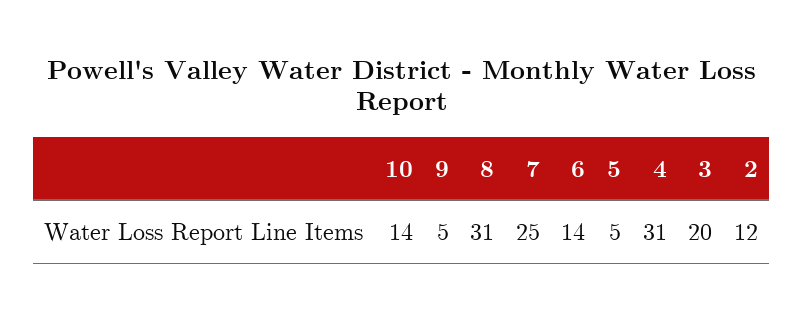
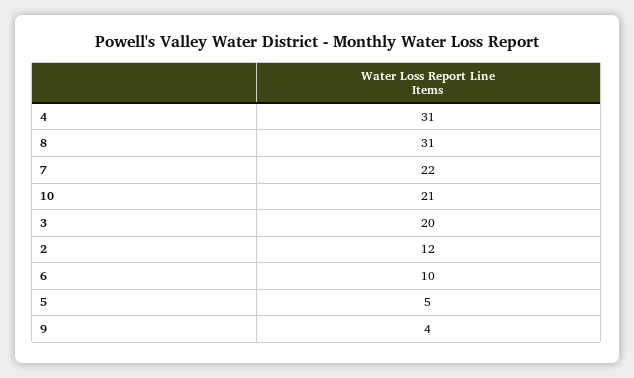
10: 14 -> 21
9: 5 -> 4
7: 25 -> 22
6: 14 -> 10

